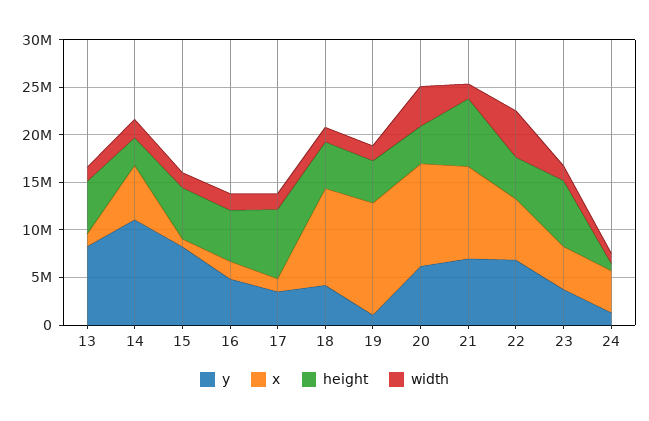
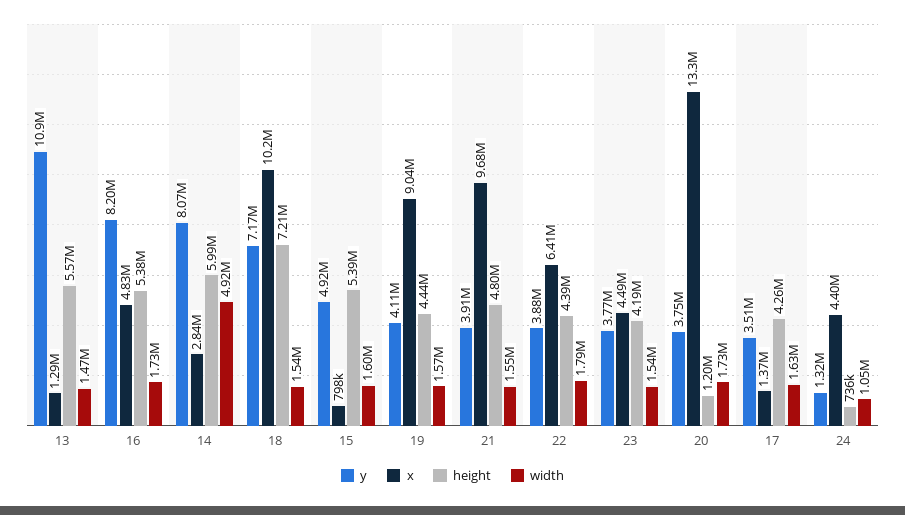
y, 13: 8000000 -> 10900000
y, 14: 11000000 -> 8070000
x, 14: 6000000 -> 2840000
height, 14: 3000000 -> 5990000
width, 14: 2000000 -> 4920000
y, 15: 8000000 -> 4920000
y, 16: 5000000 -> 8200000
x, 16: 2000000 -> 4830000
height, 17: 7000000 -> 4260000
y, 18: 4000000 -> 7170000
height, 18: 5000000 -> 7210000
y, 19: 1000000 -> 4110000
x, 19: 12000000 -> 9040000
y, 20: 6000000 -> 3750000
x, 20: 11000000 -> 13300000
height, 20: 4000000 -> 1200000
width, 20: 4000000 -> 1730000
y, 21: 7000000 -> 3910000
height, 21: 7000000 -> 4800000
y, 22: 7000000 -> 3880000
width, 22: 5000000 -> 1790000
height, 23: 7000000 -> 4190000

